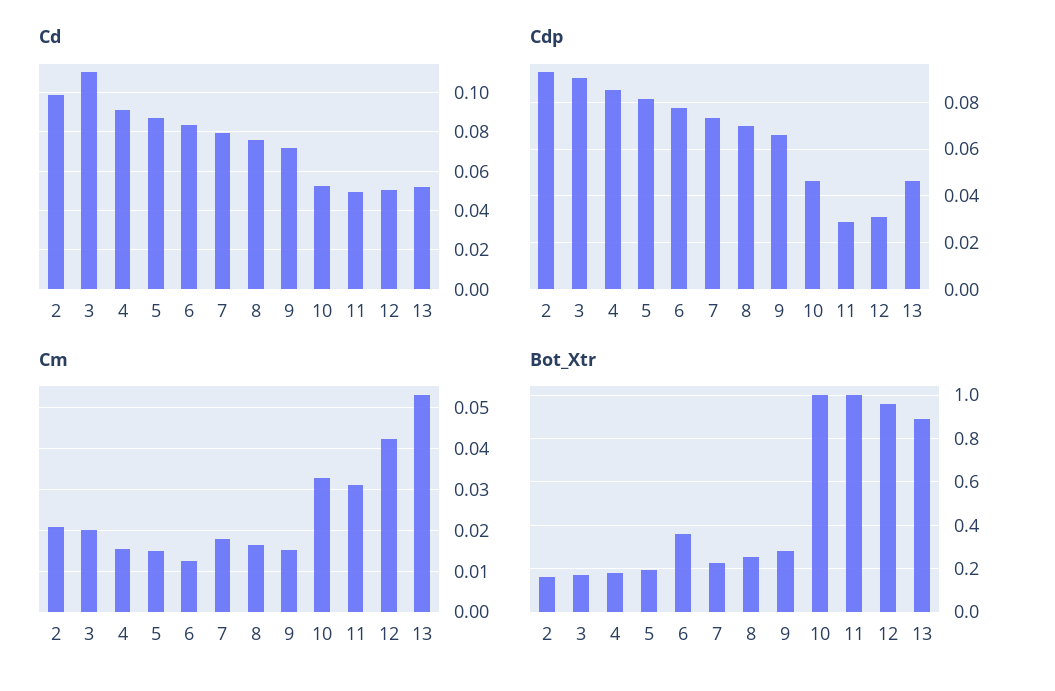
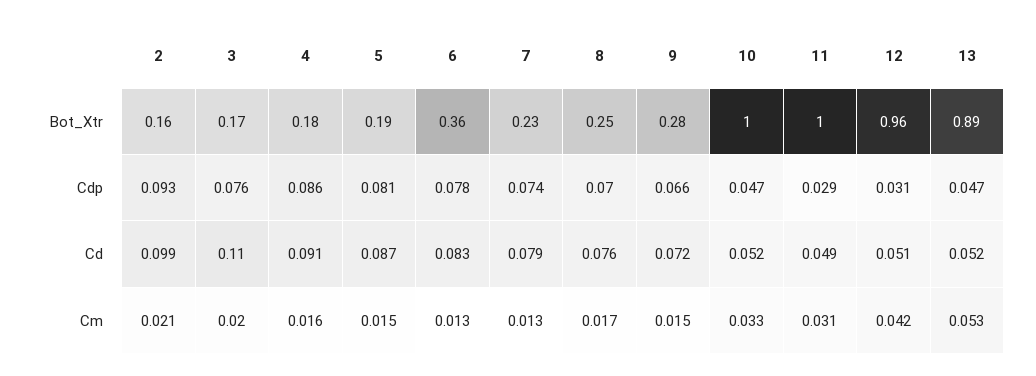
Cdp, 3: 0.09 -> 0.076
Cm, 7: 0.018 -> 0.013

